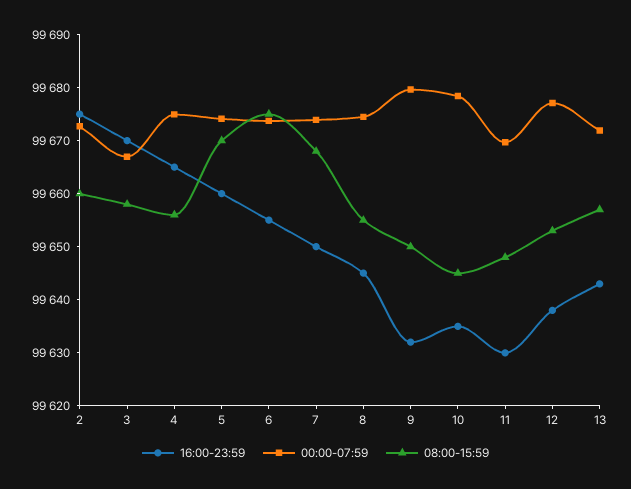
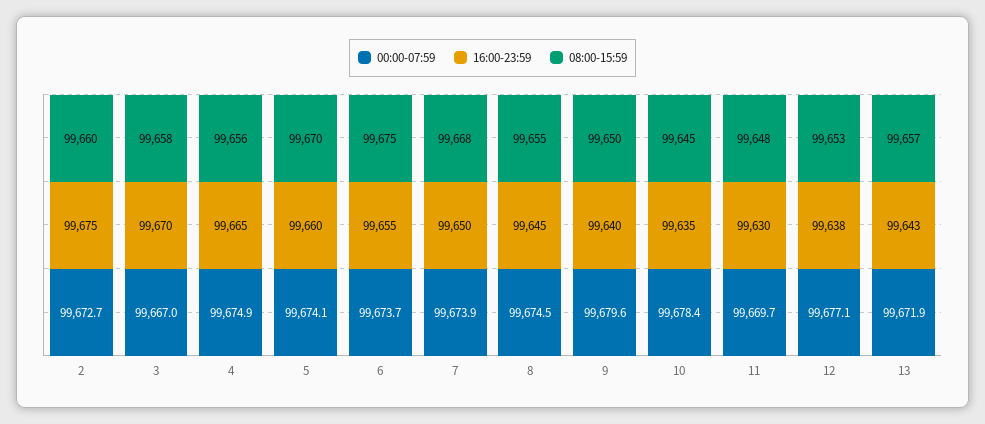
16:00-23:59, 9: 99632 -> 99640

